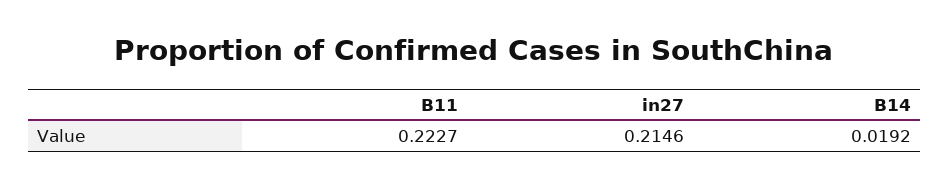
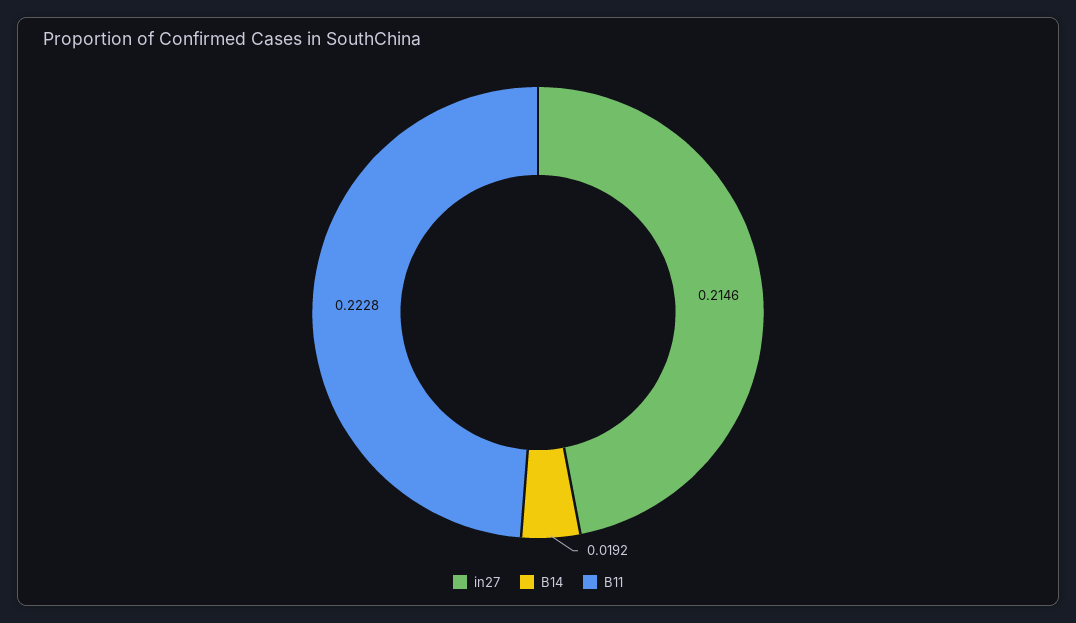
B11: 0.2227 -> 0.2228

